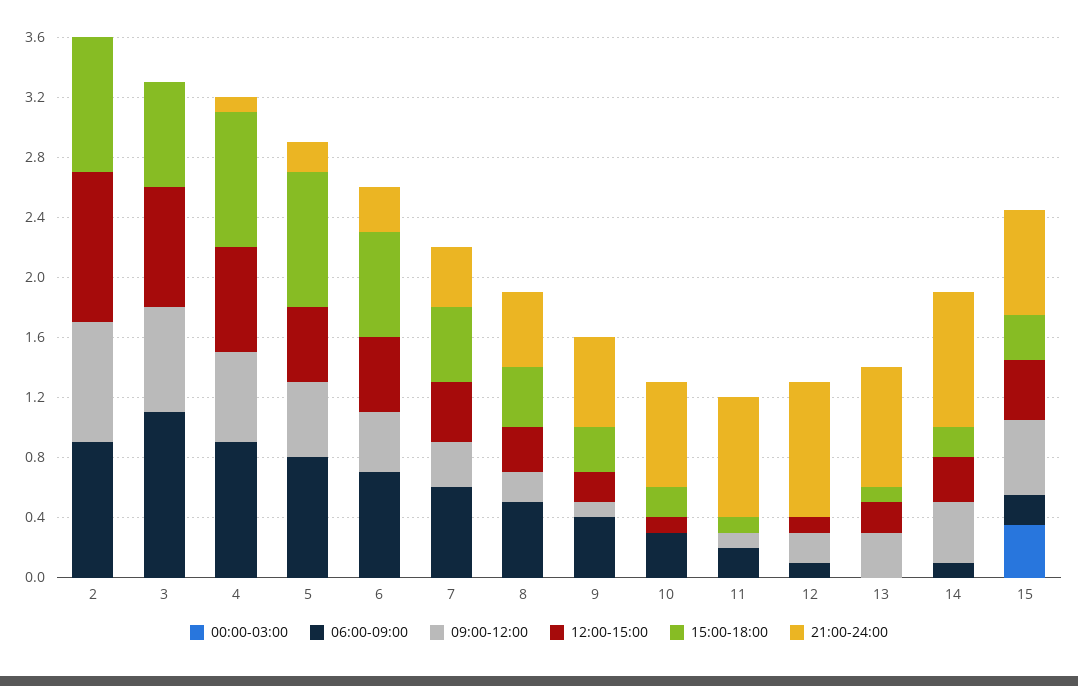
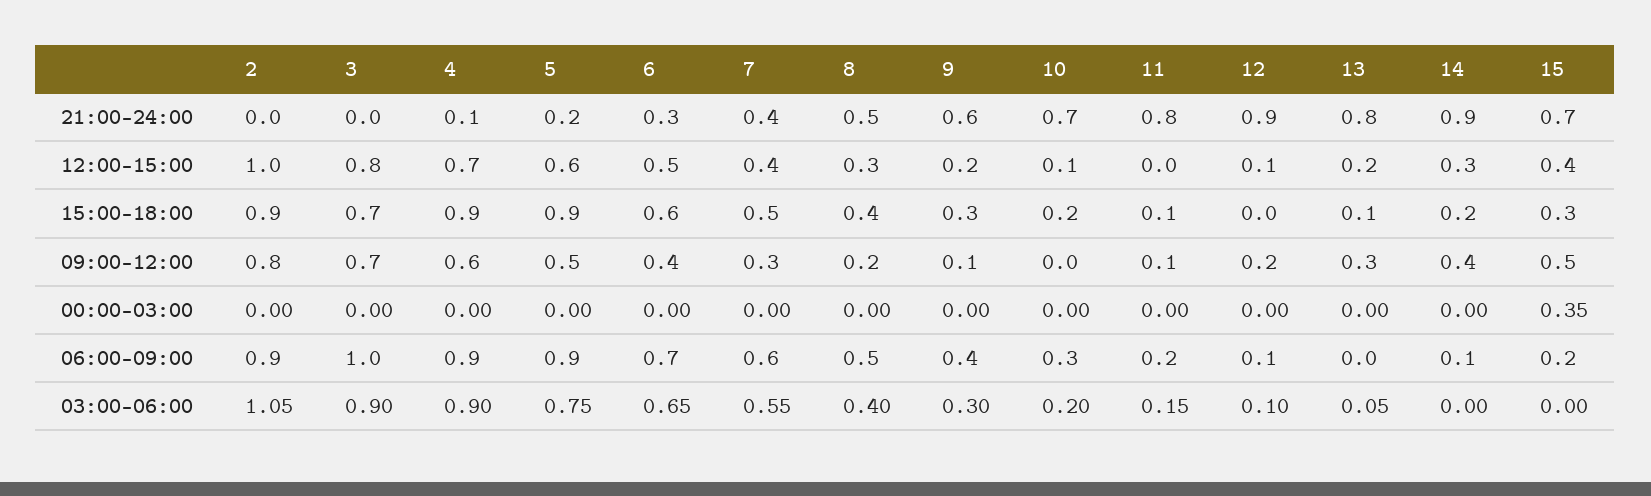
06:00-09:00, 3: 1.1 -> 1
06:00-09:00, 5: 0.8 -> 0.9
12:00-15:00, 5: 0.5 -> 0.6
15:00-18:00, 6: 0.7 -> 0.6
03:00-06:00, 2: none -> 1.05
03:00-06:00, 3: none -> 0.9
03:00-06:00, 4: none -> 0.9
03:00-06:00, 5: none -> 0.75
03:00-06:00, 6: none -> 0.65
03:00-06:00, 7: none -> 0.55
03:00-06:00, 8: none -> 0.4
03:00-06:00, 9: none -> 0.3
03:00-06:00, 10: none -> 0.2
03:00-06:00, 11: none -> 0.15
03:00-06:00, 12: none -> 0.1
03:00-06:00, 13: none -> 0.05
03:00-06:00, 14: none -> 0
03:00-06:00, 15: none -> 0

